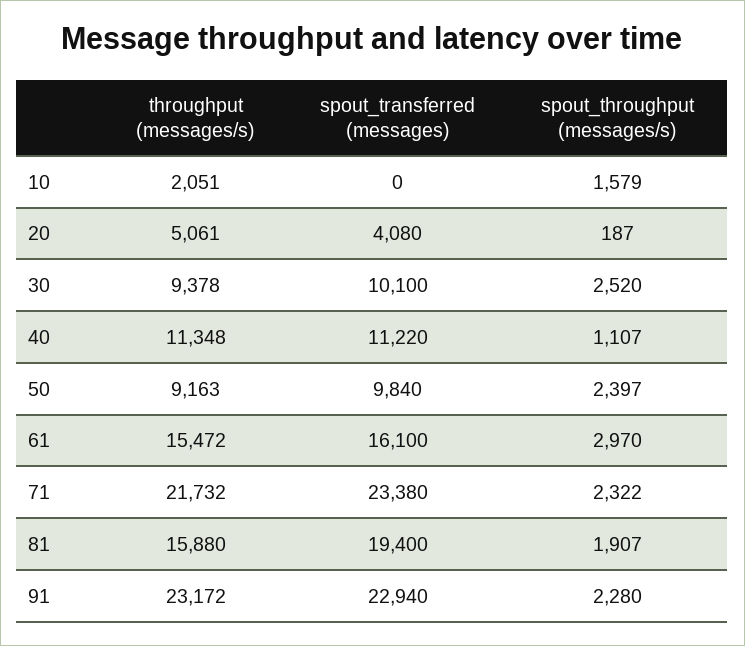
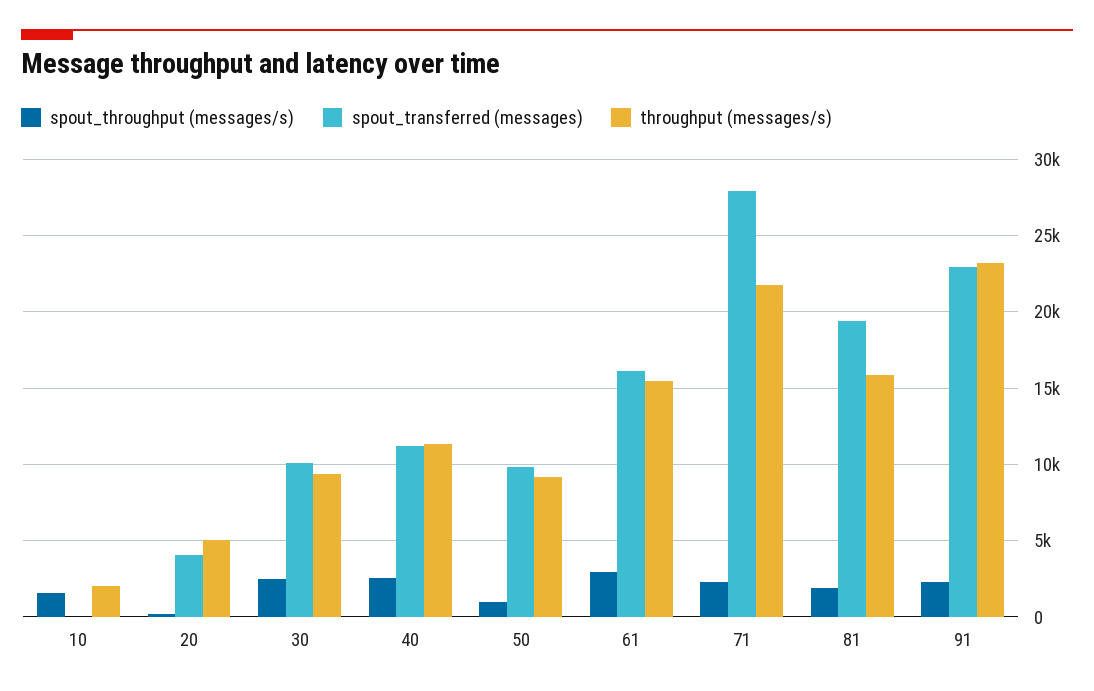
spout_throughput (messages/s), 40: 1107 -> 2500
spout_throughput (messages/s), 50: 2397 -> 1000
spout_transferred (messages), 71: 23380 -> 28000

